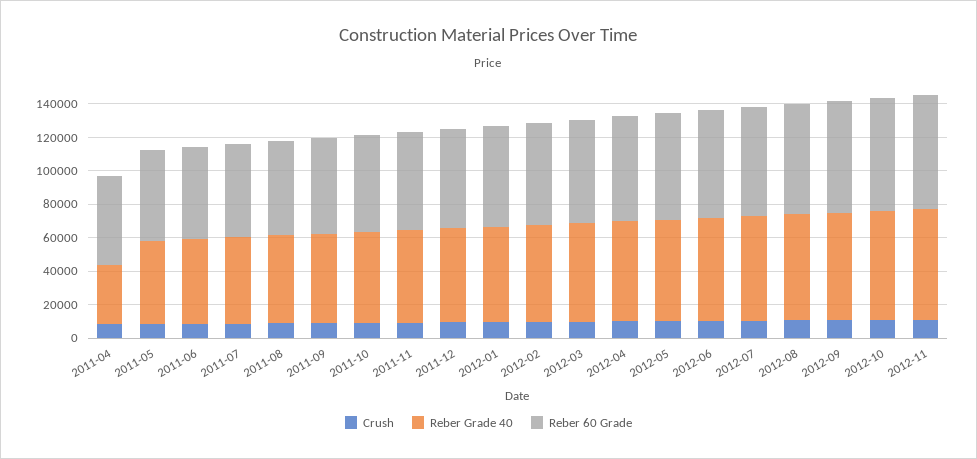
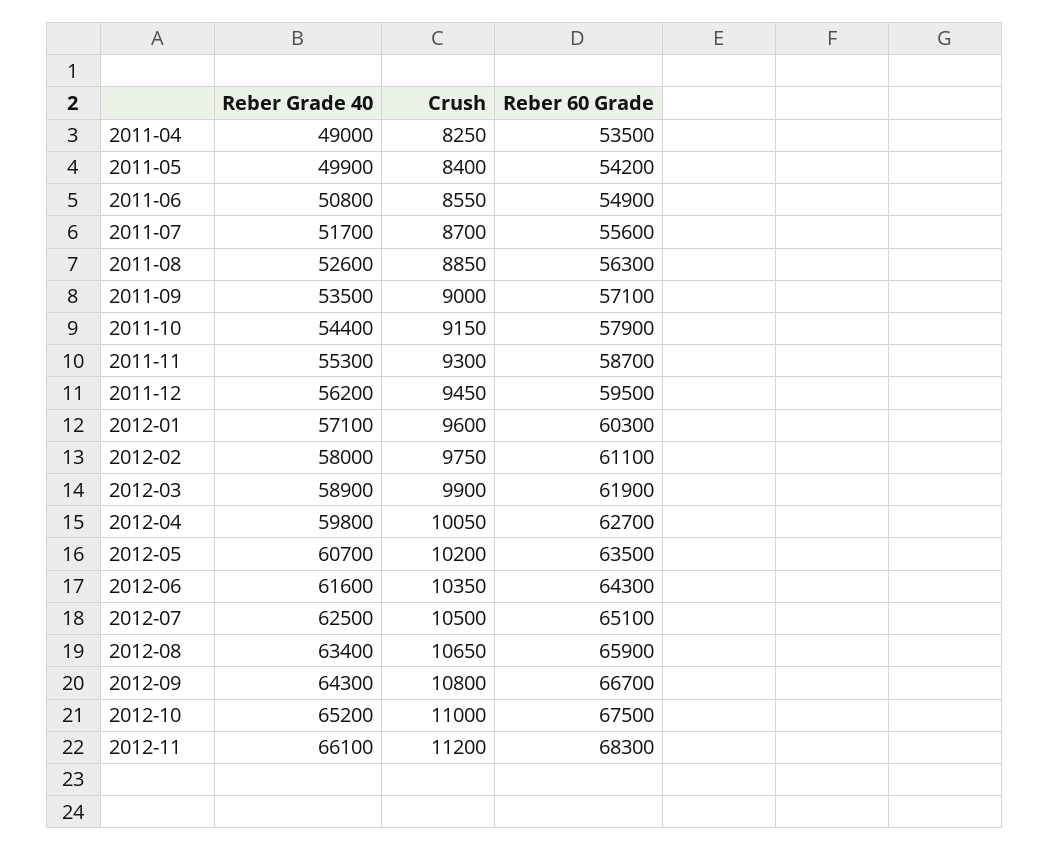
Reber Grade 40, 2011-04: 35000 -> 49000

